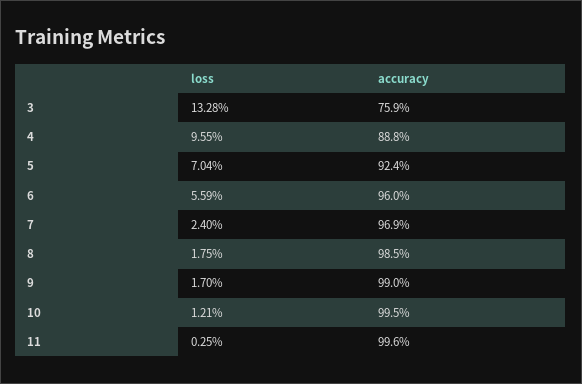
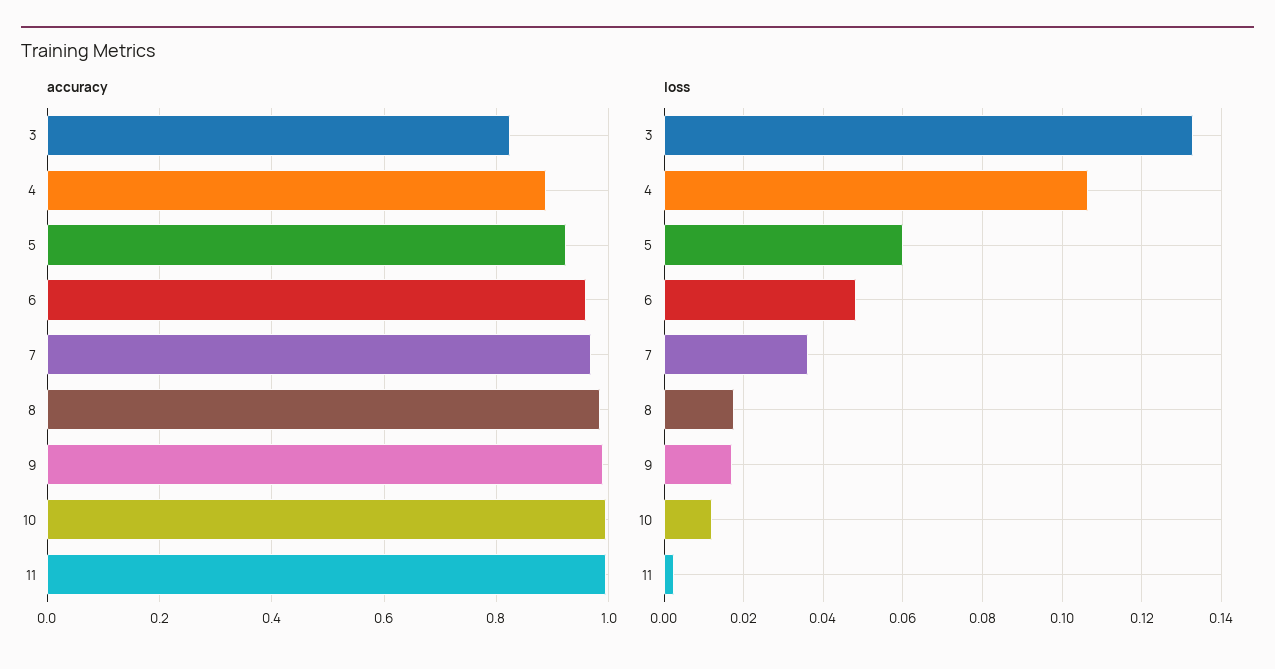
accuracy, 3: 0.759 -> 0.82
loss, 4: 0.0955 -> 0.106
loss, 5: 0.0704 -> 0.06
loss, 6: 0.0559 -> 0.048
loss, 7: 0.024 -> 0.036

